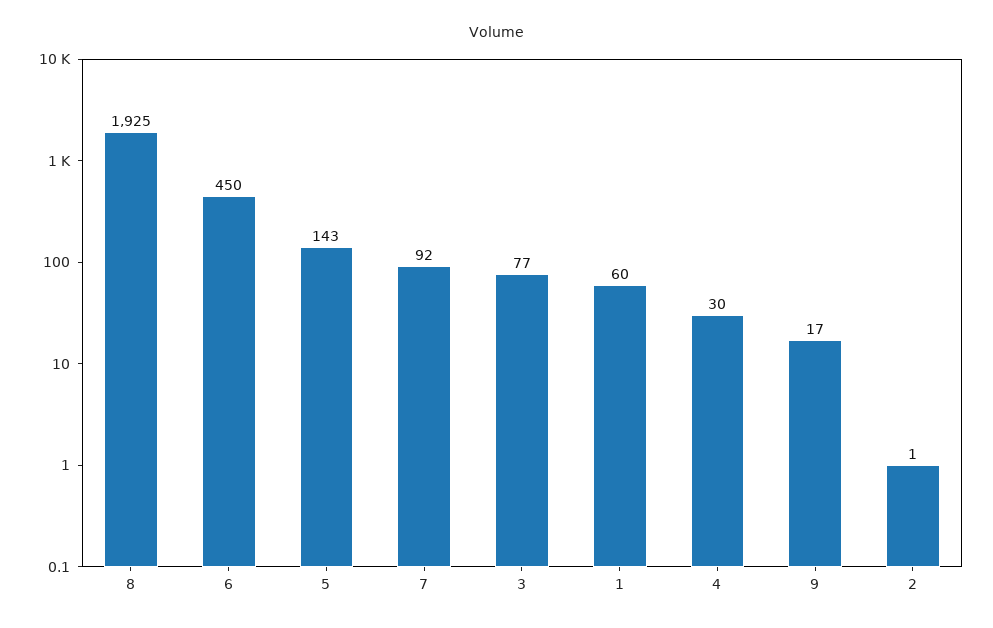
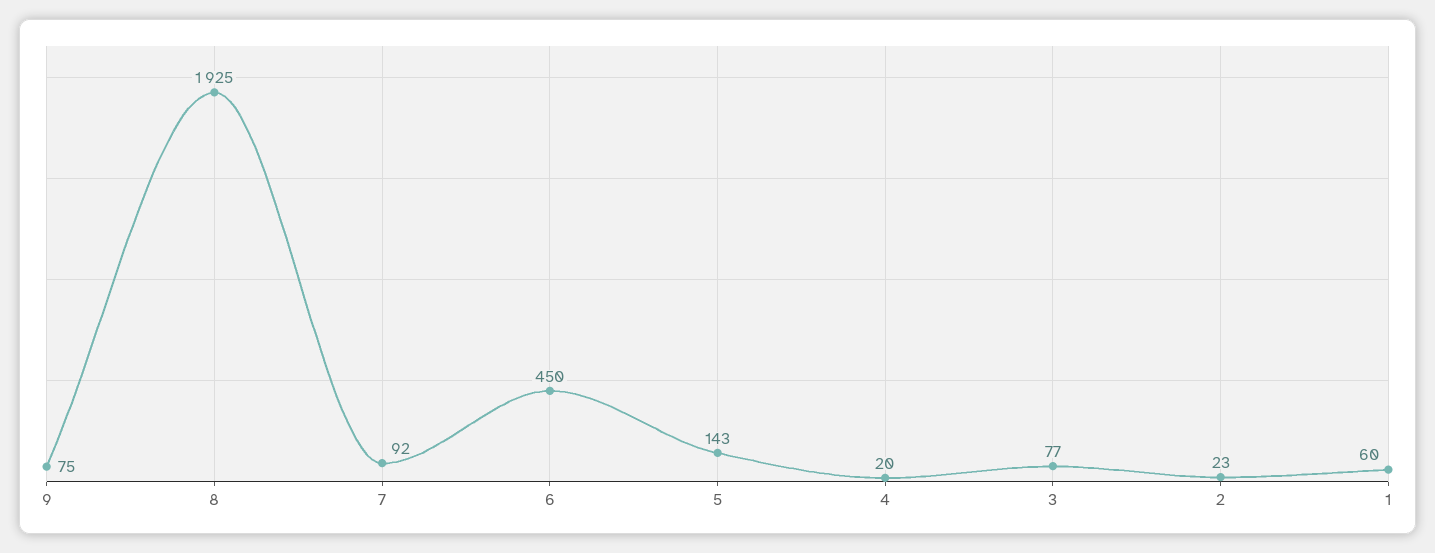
4: 30 -> 20
9: 17 -> 75
2: 1 -> 23

